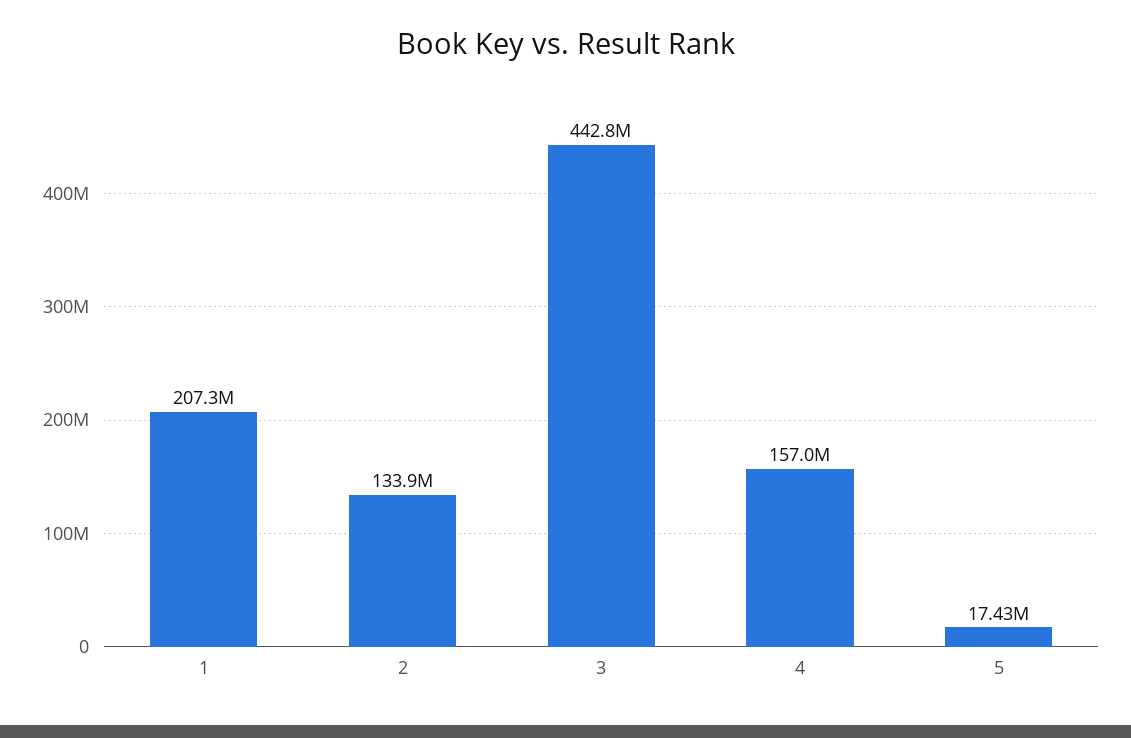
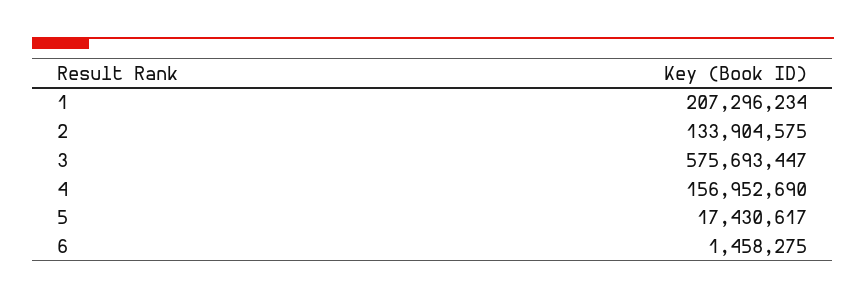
3: 442800000 -> 575693447
6: none -> 1458275

